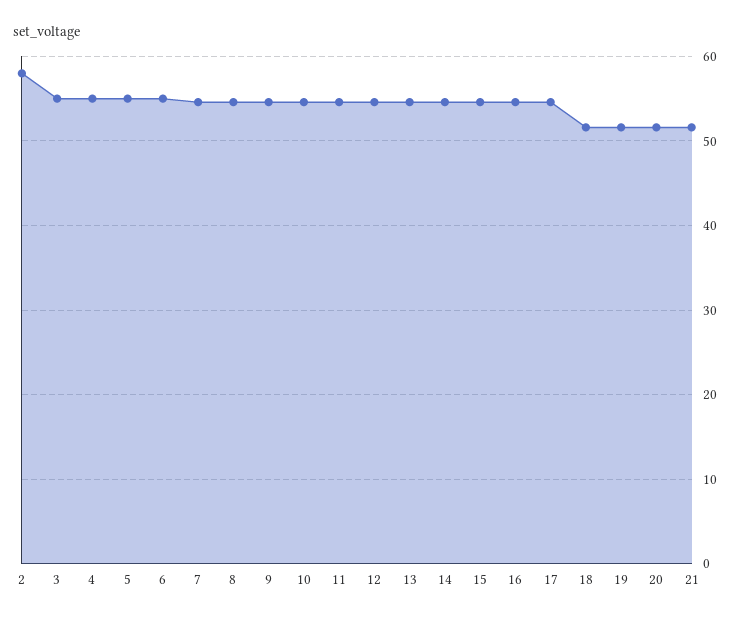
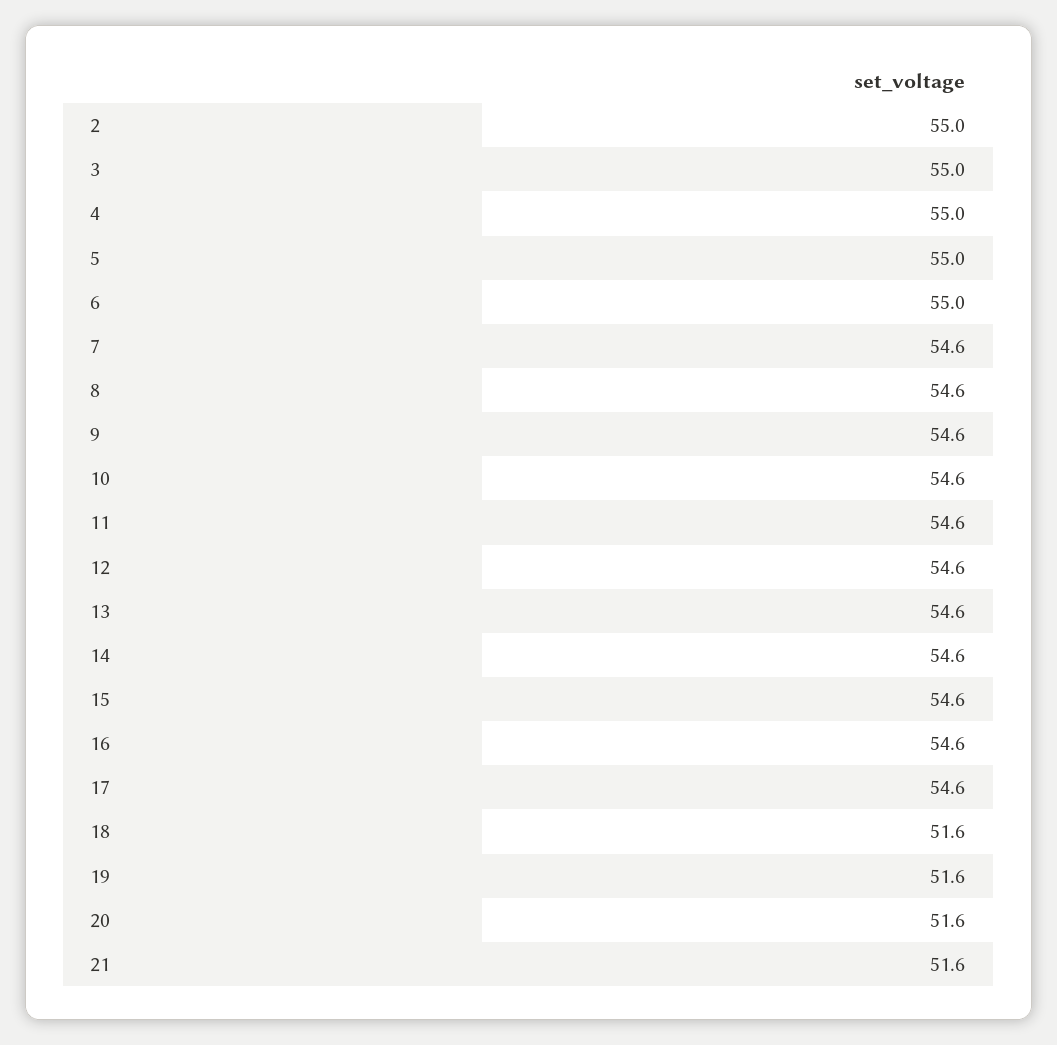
2: 58 -> 55

